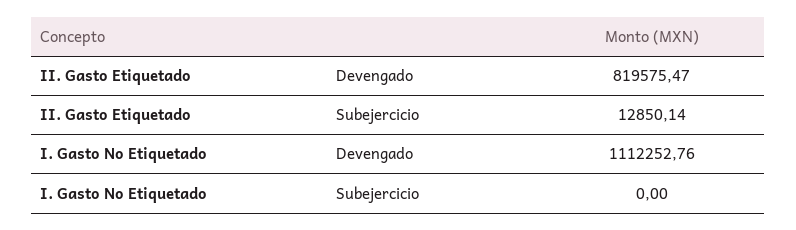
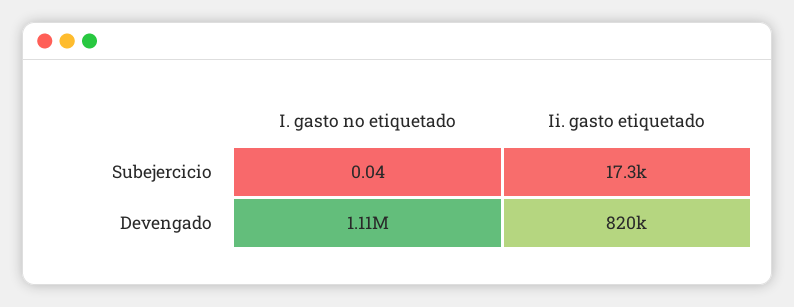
II. Gasto Etiquetado, Subejercicio: 12850.14 -> 17300
I. Gasto No Etiquetado, Subejercicio: 0 -> 0.04

